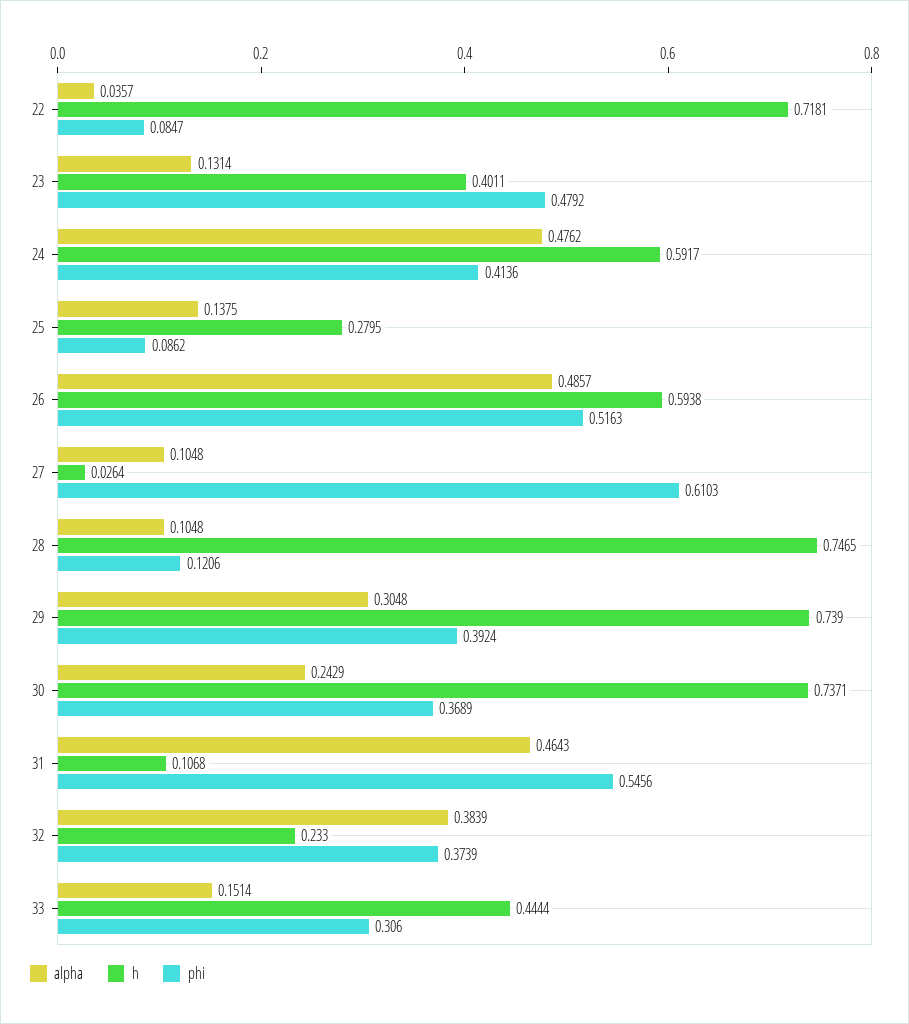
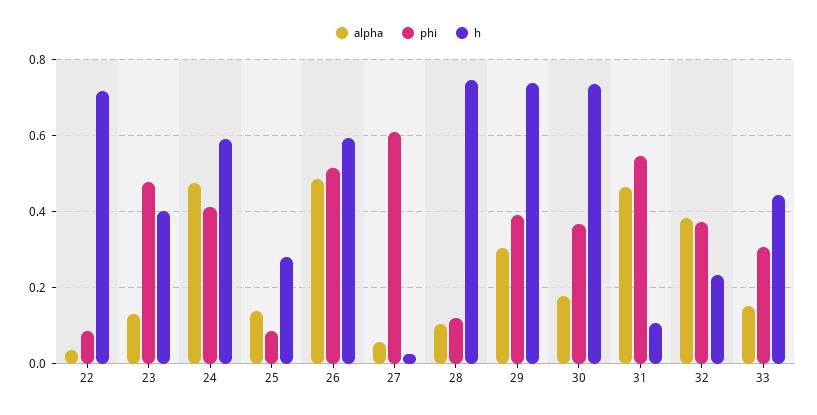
alpha, 27: 0.1048 -> 0.06
alpha, 30: 0.2429 -> 0.18

